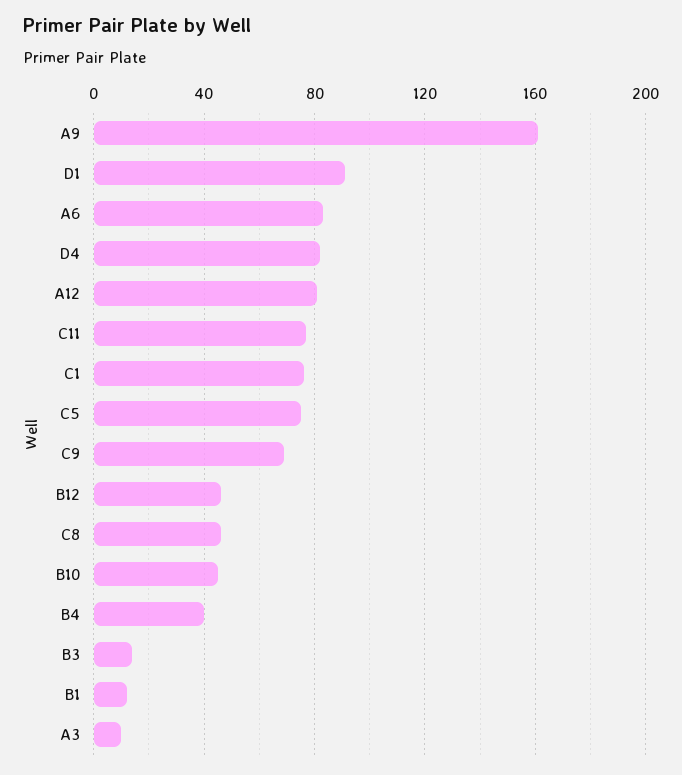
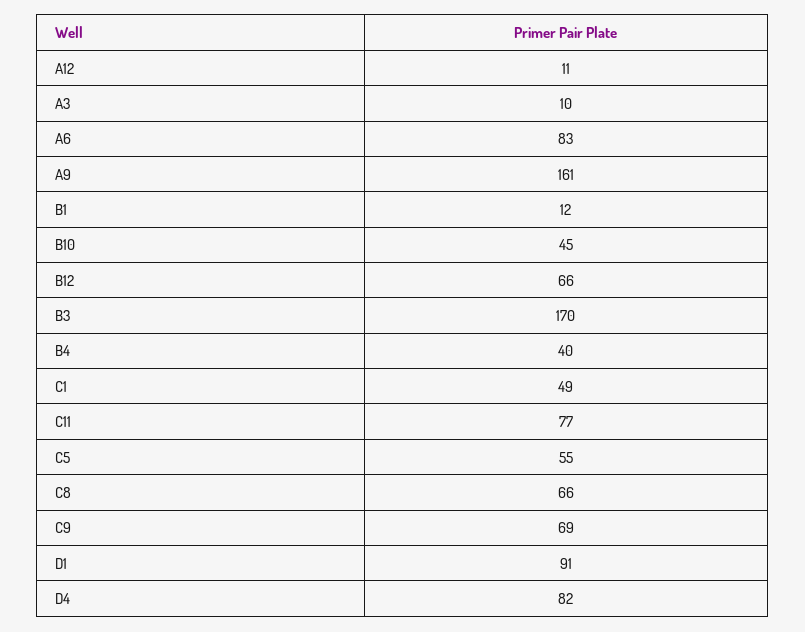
A12: 80 -> 11
C1: 75 -> 49
C5: 75 -> 55
B12: 45 -> 66
C8: 45 -> 66
B3: 15 -> 170

